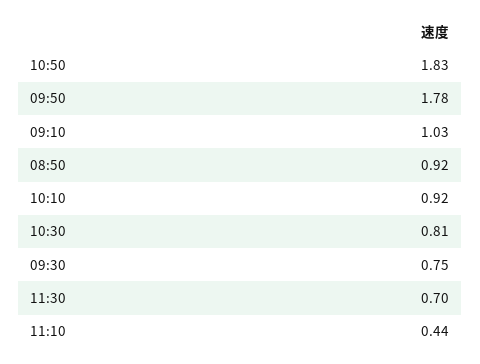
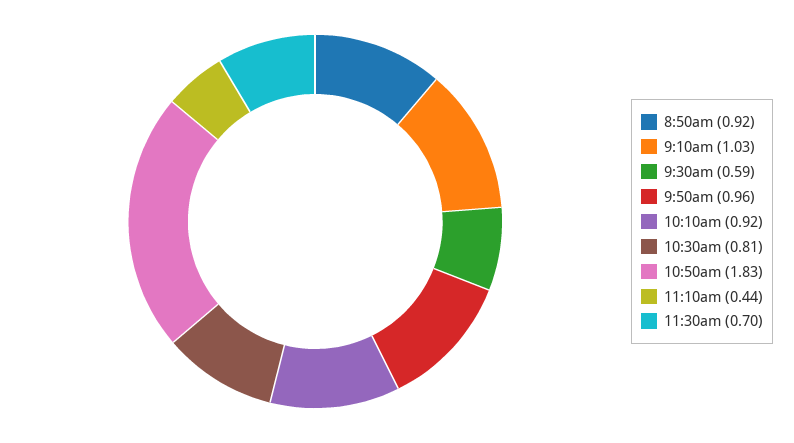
09:50: 1.78 -> 0.96
09:30: 0.75 -> 0.59

